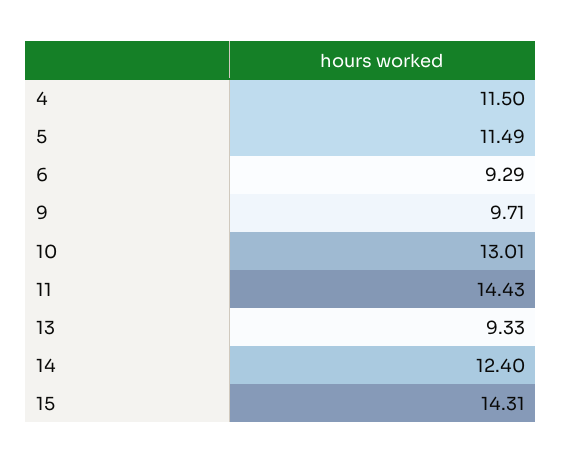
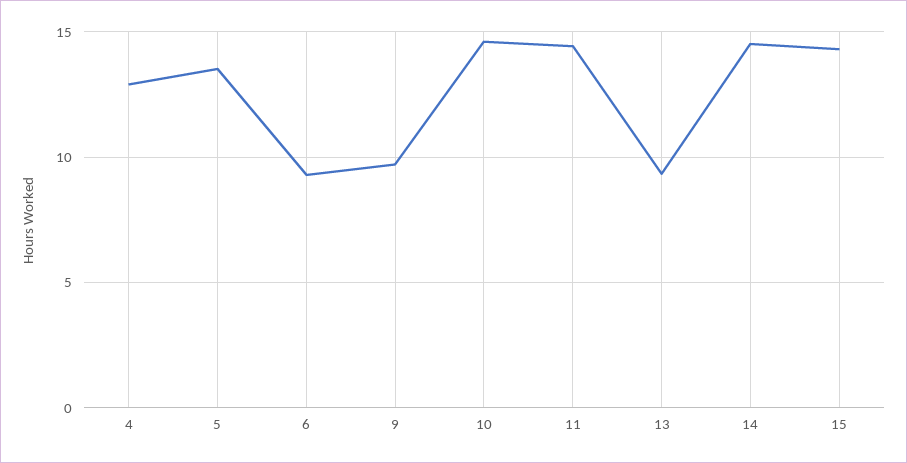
4: 11.5 -> 13
5: 11.49 -> 13.5
10: 13.01 -> 14.5
14: 12.4 -> 14.5

